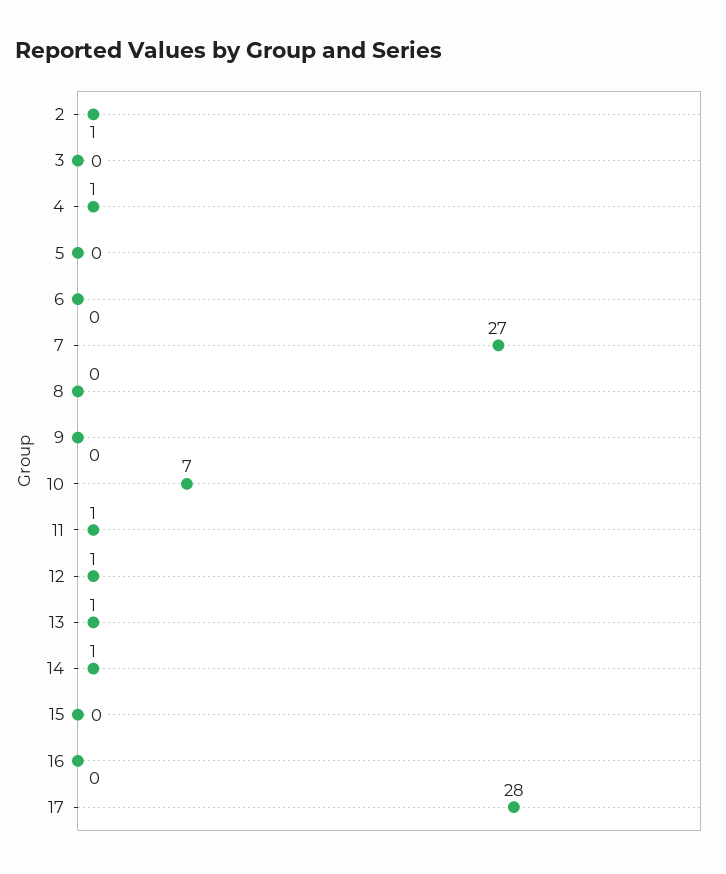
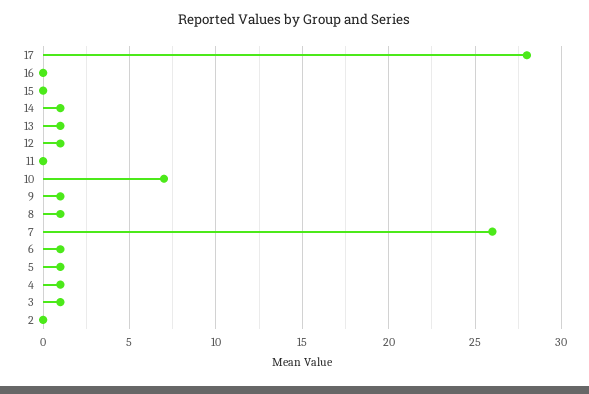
2: 1 -> 0
3: 0 -> 1
5: 0 -> 1
6: 0 -> 1
7: 27 -> 26
8: 0 -> 1
9: 0 -> 1
11: 1 -> 0

